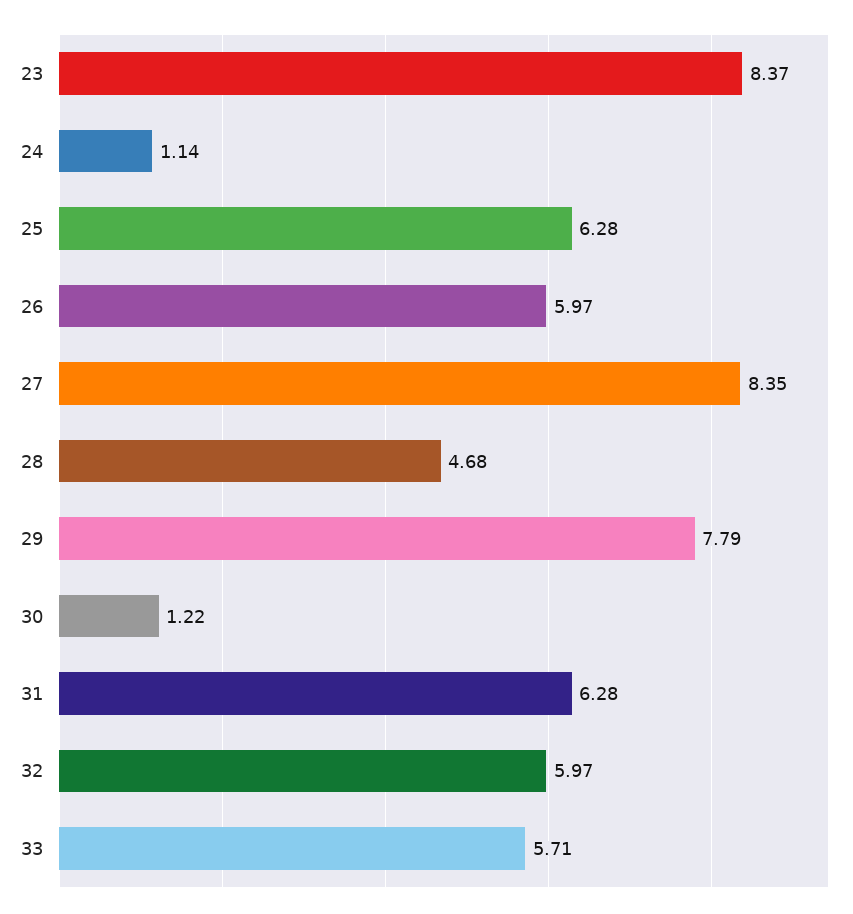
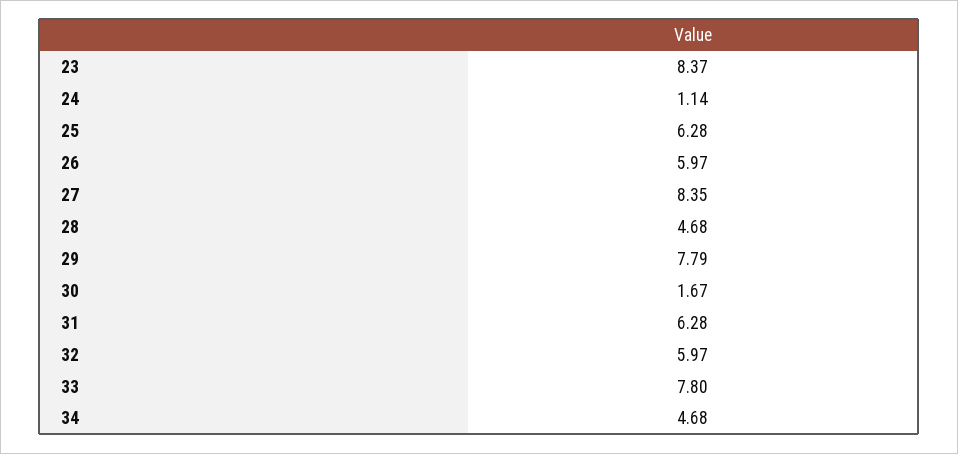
30: 1.22 -> 1.67
33: 5.71 -> 7.8
34: none -> 4.68

